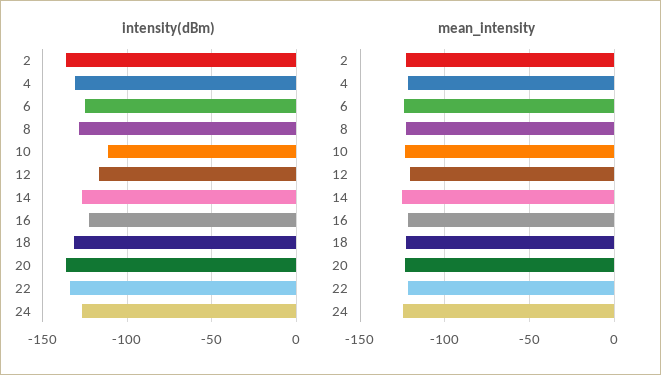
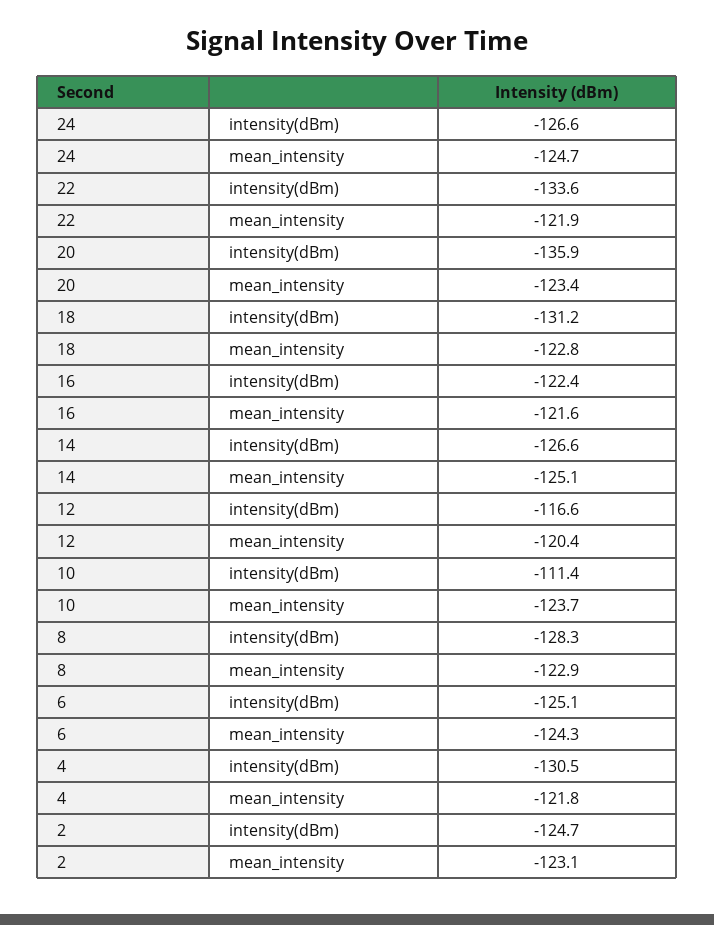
intensity(dBm), 2: -135 -> -124.7

